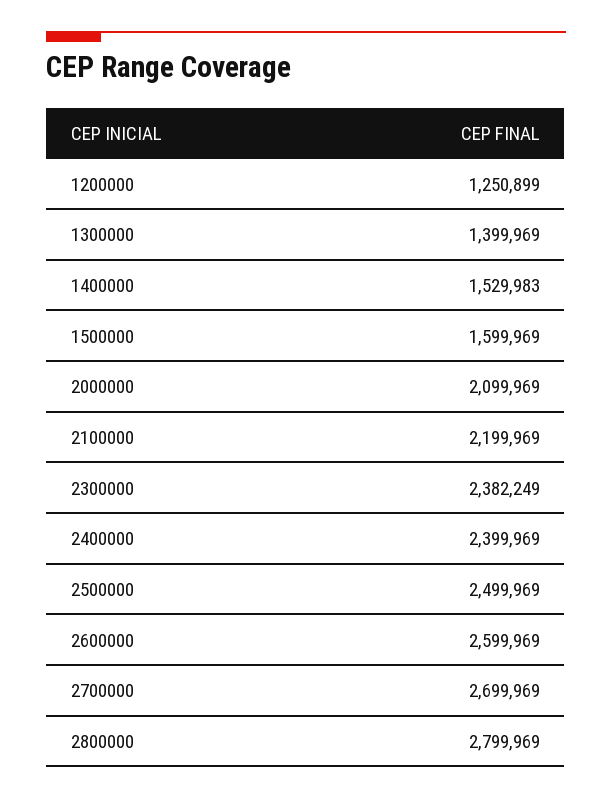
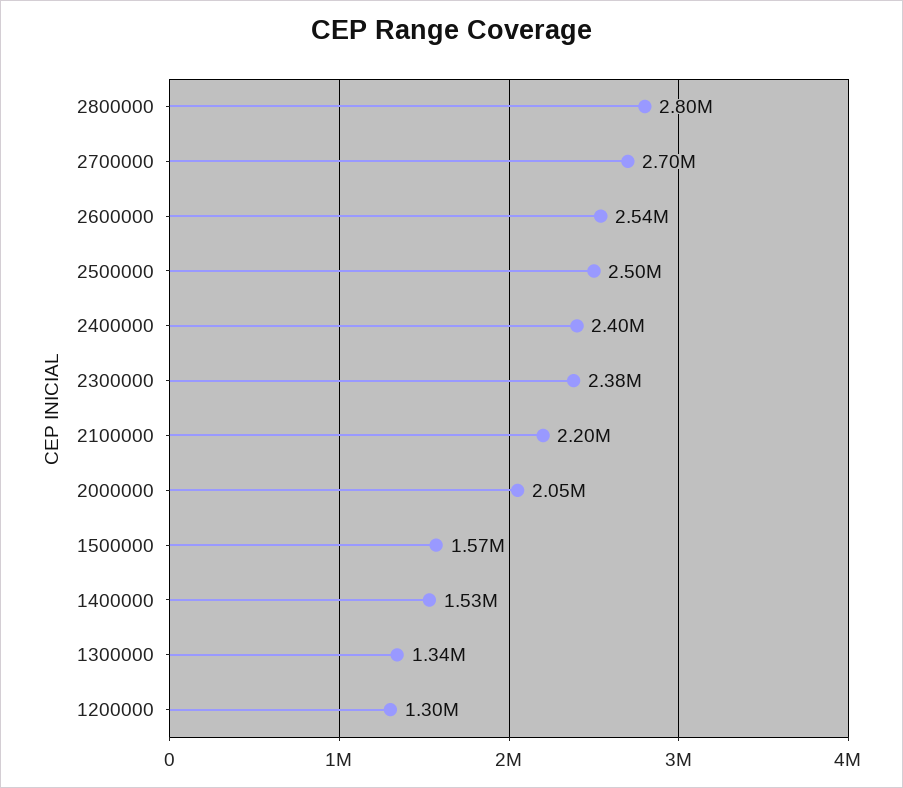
1200000: 1250899 -> 1300000
1300000: 1399969 -> 1340000
1500000: 1599969 -> 1570000
2000000: 2099969 -> 2050000
2600000: 2599969 -> 2540000

